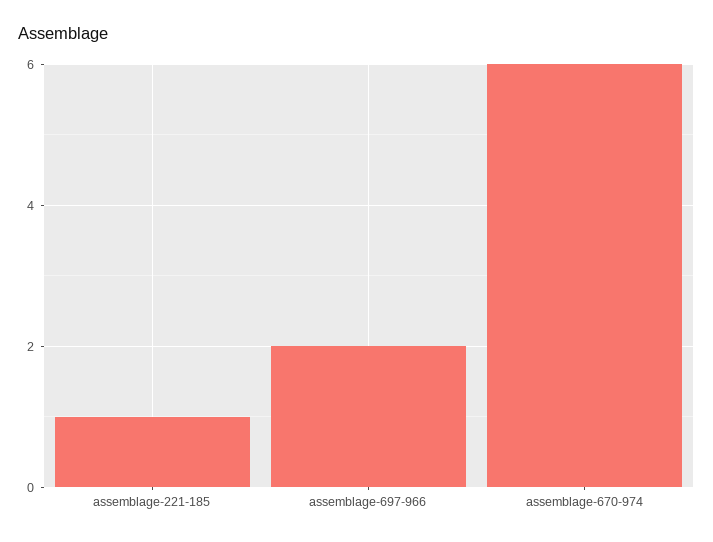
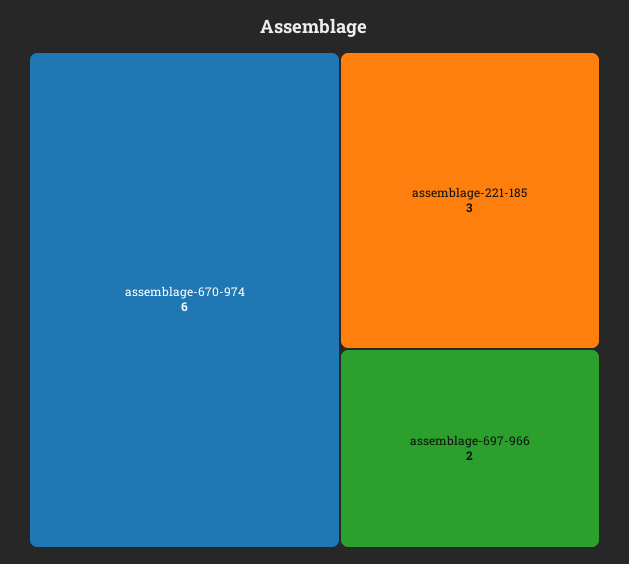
assemblage-221-185: 1 -> 3

